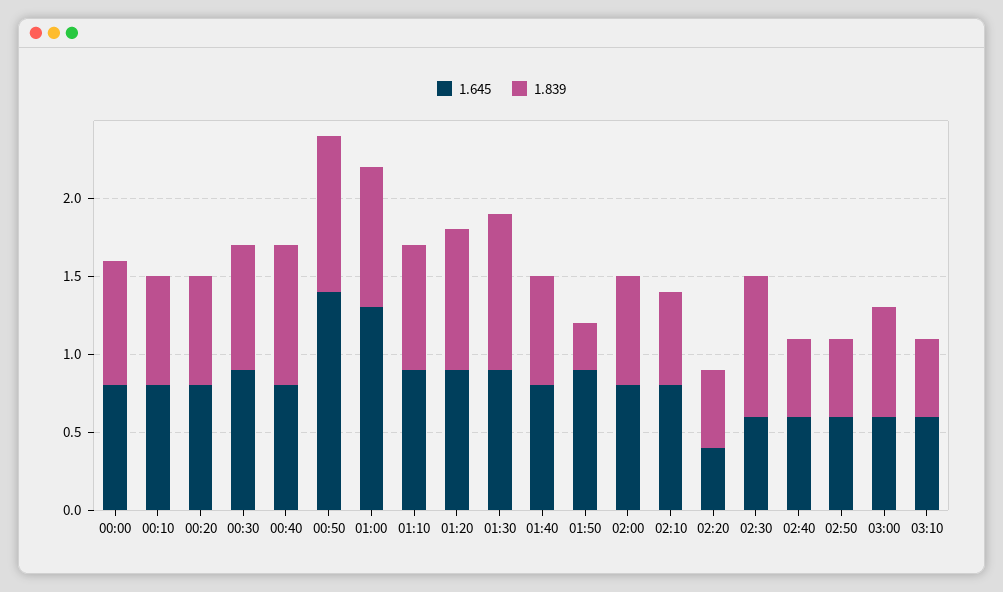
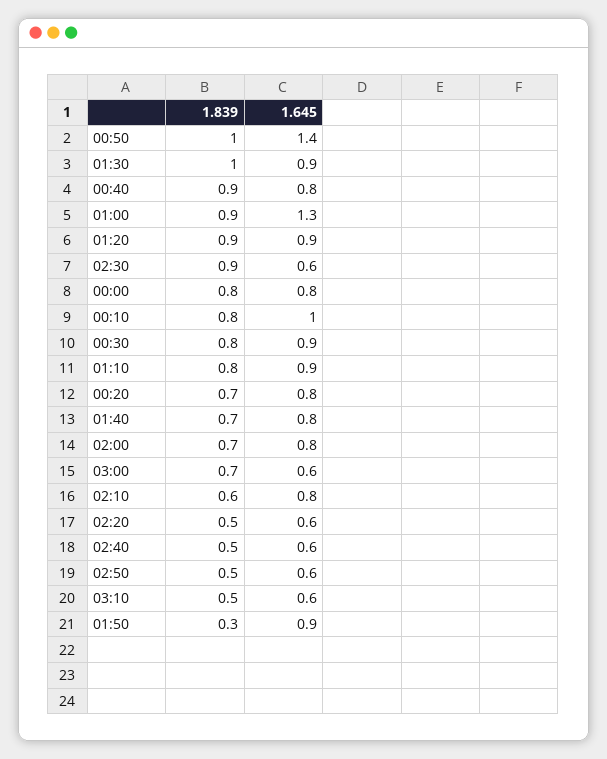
1.645, 00:10: 0.8 -> 1
1.839, 00:10: 0.7 -> 0.8
1.645, 02:20: 0.4 -> 0.6

